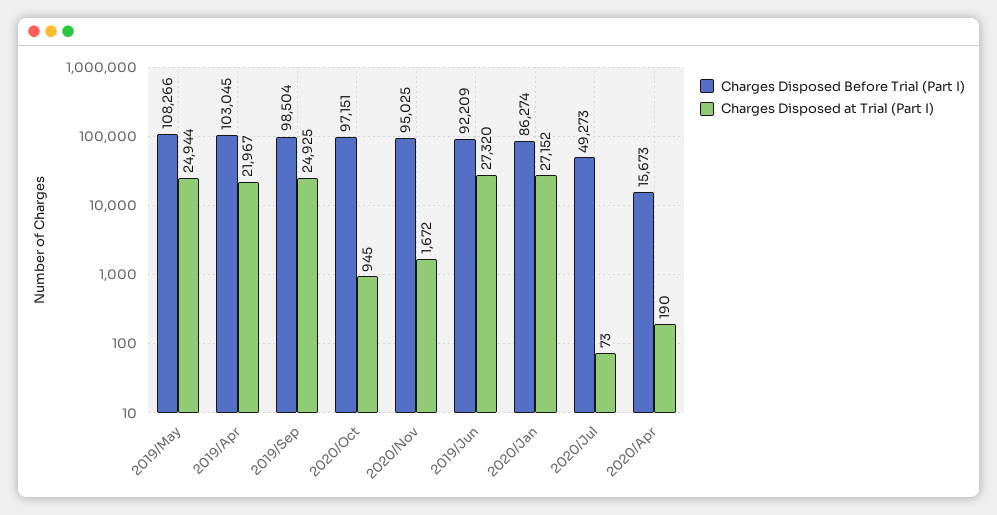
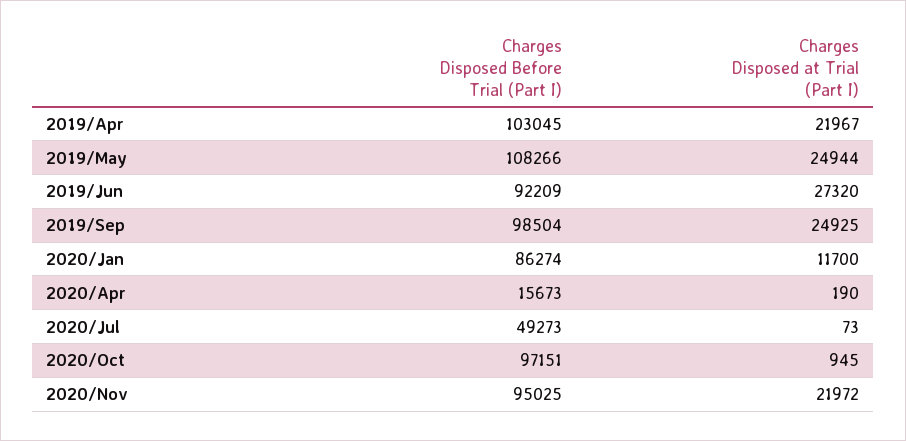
Charges Disposed at Trial (Part I), 2020/Nov: 1672 -> 21972
Charges Disposed at Trial (Part I), 2020/Jan: 27152 -> 11700

